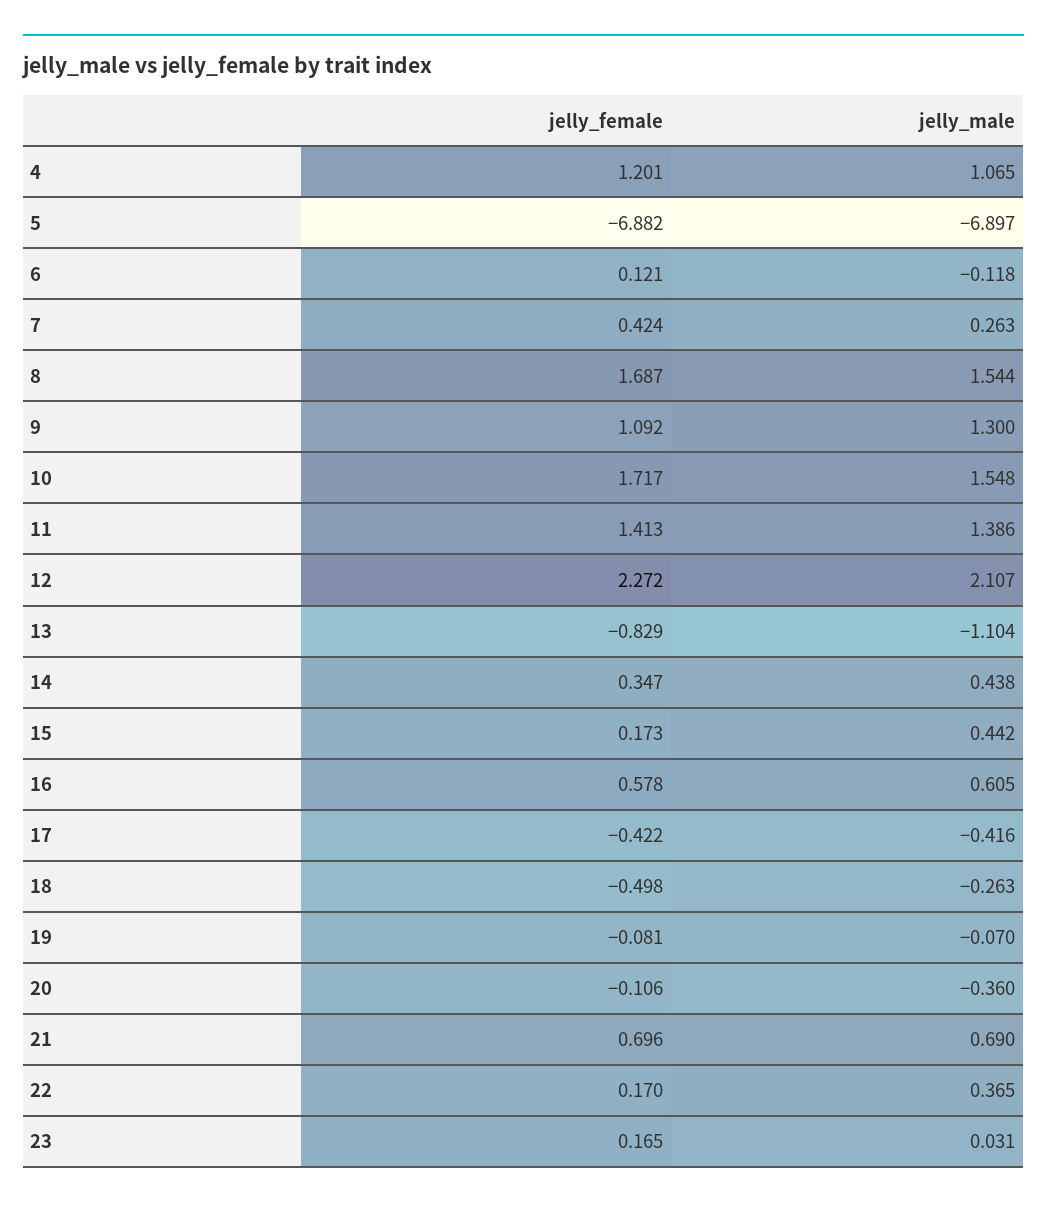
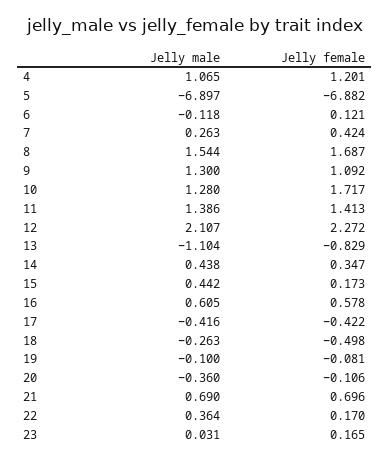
jelly_male, 10: 1.548 -> 1.28
jelly_male, 19: -0.07 -> -0.1
jelly_male, 22: 0.365 -> 0.364

